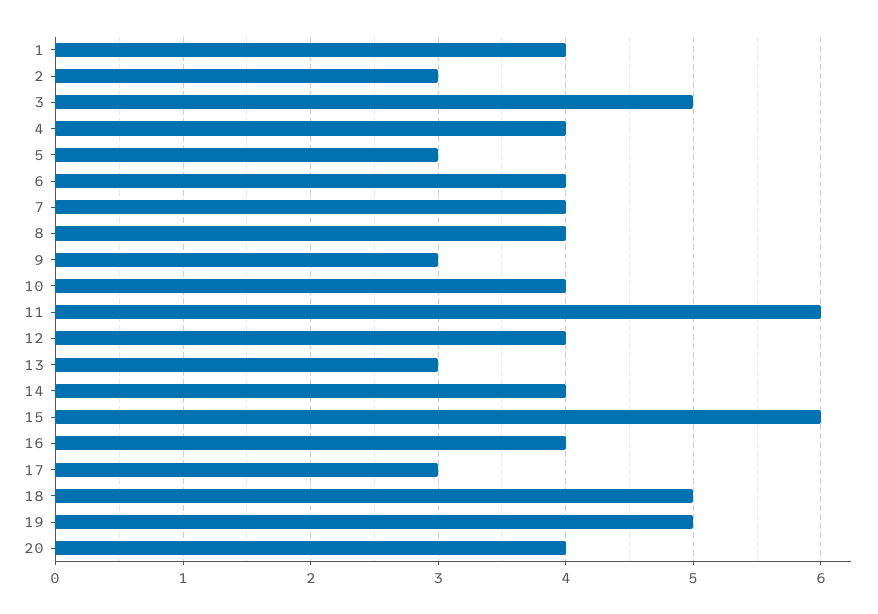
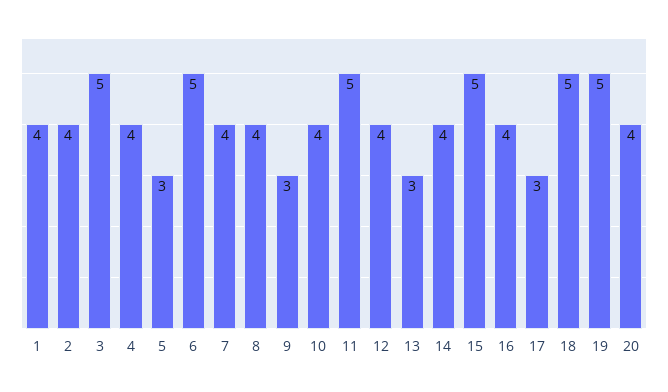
2: 3 -> 4
6: 4 -> 5
11: 6 -> 5
15: 6 -> 5

